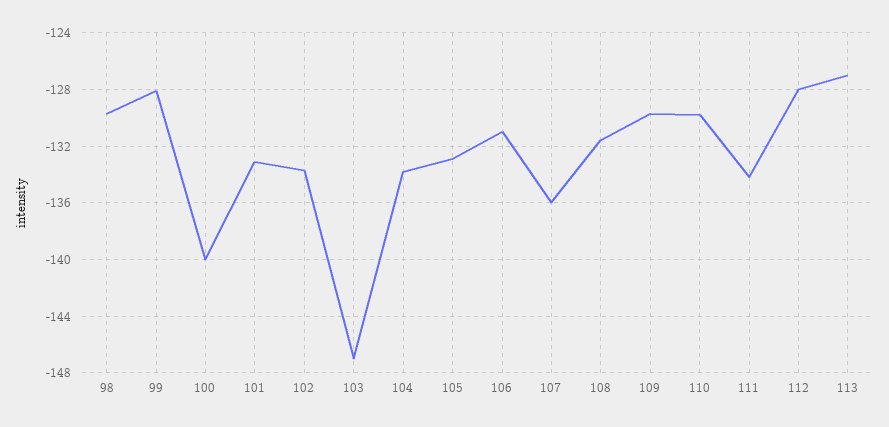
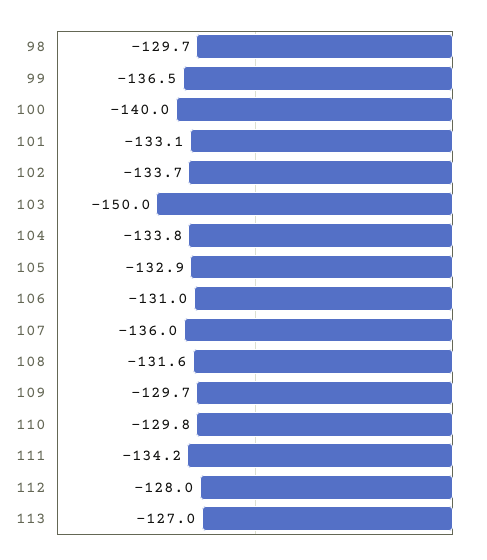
99: -128 -> -136.5
103: -147 -> -150

